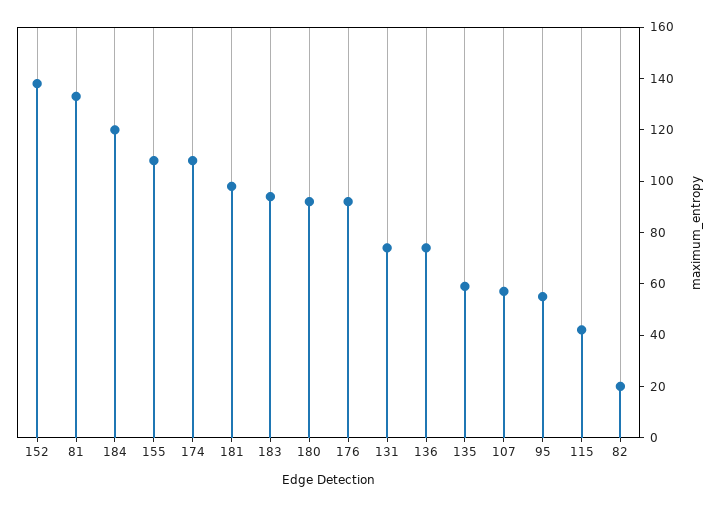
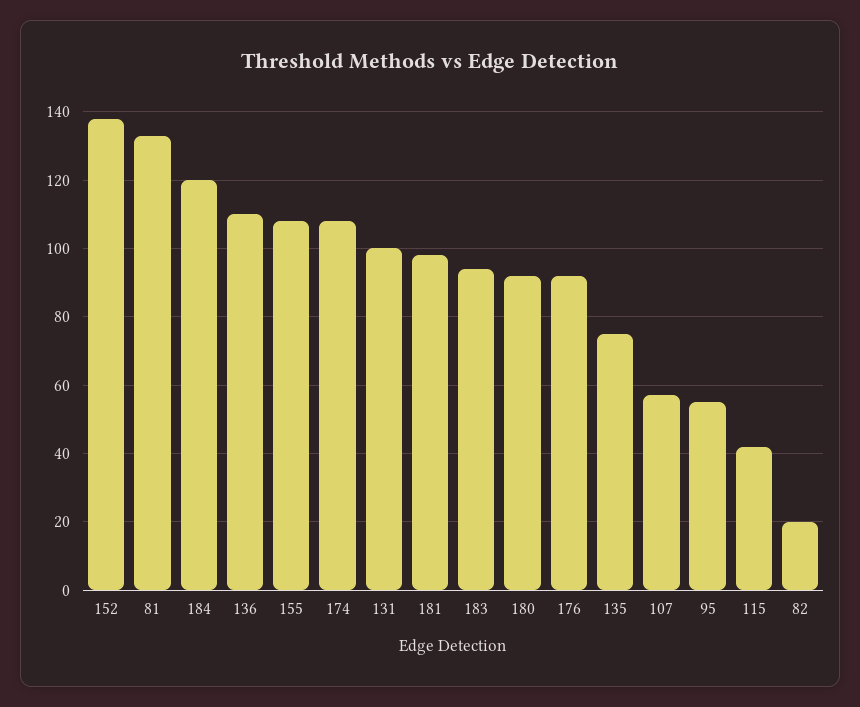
131: 75 -> 100
136: 75 -> 110
135: 60 -> 75

